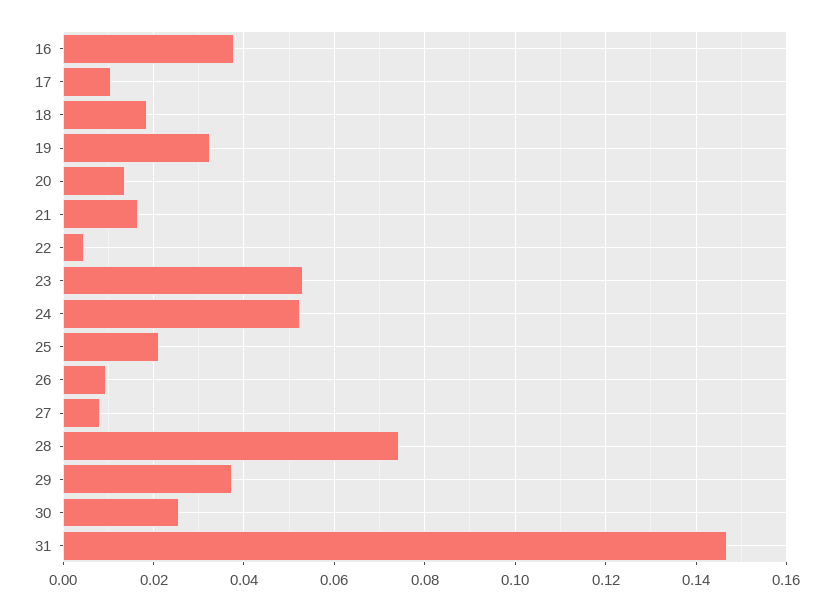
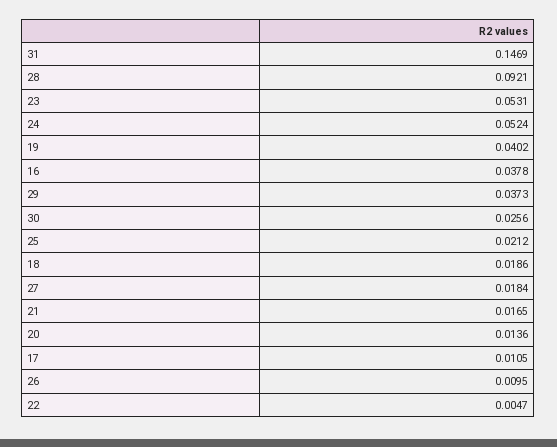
19: 0.032 -> 0.0402
27: 0.008 -> 0.0184
28: 0.074 -> 0.0921

